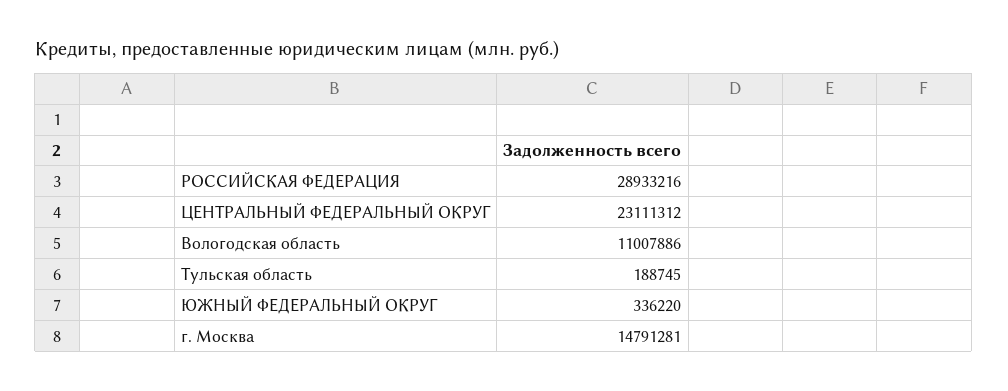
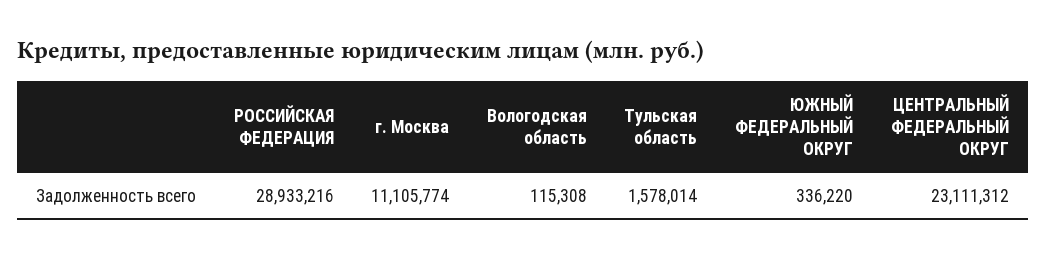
Вологодская область: 11007886 -> 115308
Тульская область: 188745 -> 1578014
г. Москва: 14791281 -> 11105774

